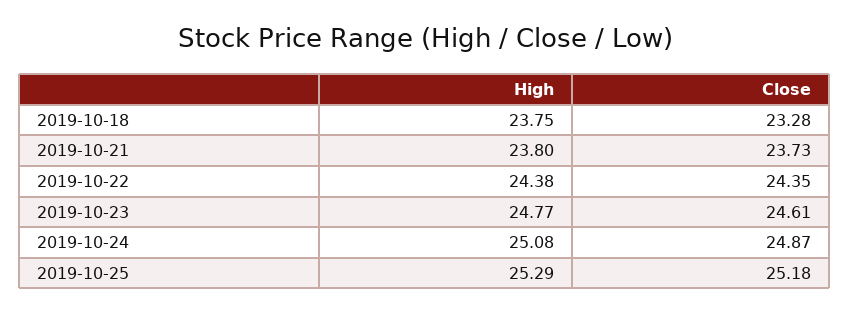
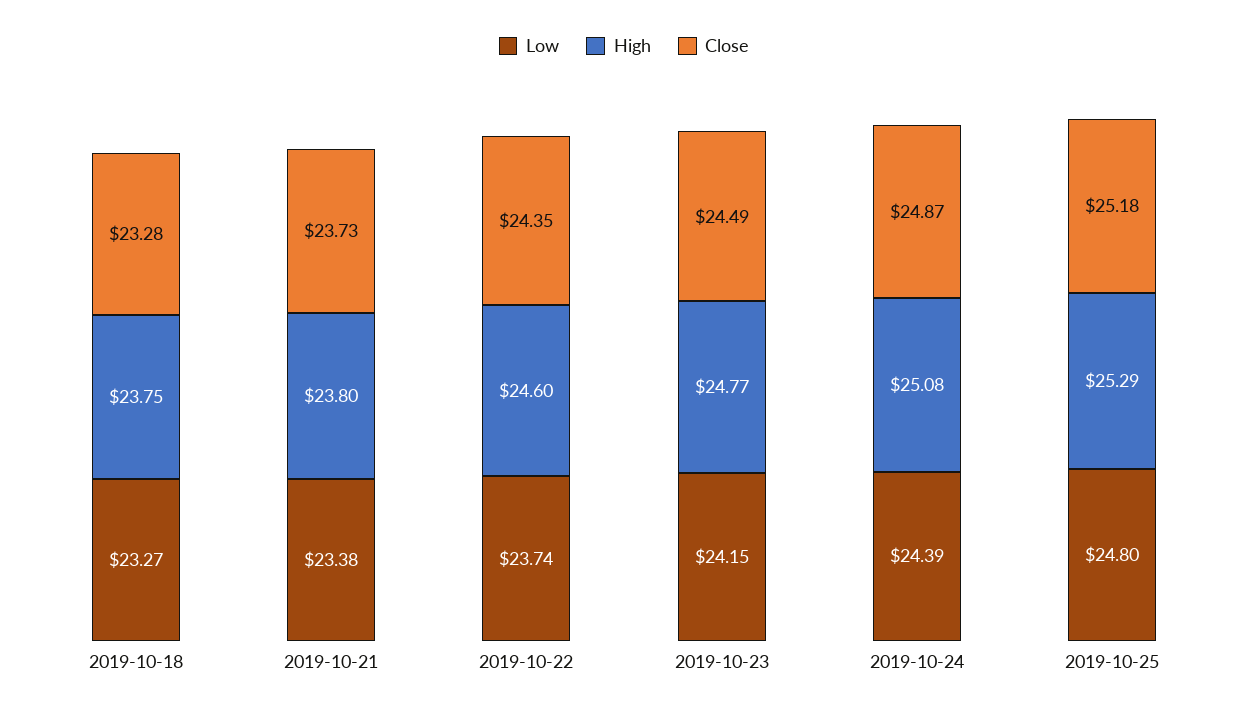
High, 2019-10-22: 24.38 -> 24.6
Close, 2019-10-23: 24.61 -> 24.49
Low, 2019-10-18: none -> 23.27
Low, 2019-10-21: none -> 23.38
Low, 2019-10-22: none -> 23.74
Low, 2019-10-23: none -> 24.15
Low, 2019-10-24: none -> 24.39
Low, 2019-10-25: none -> 24.8

